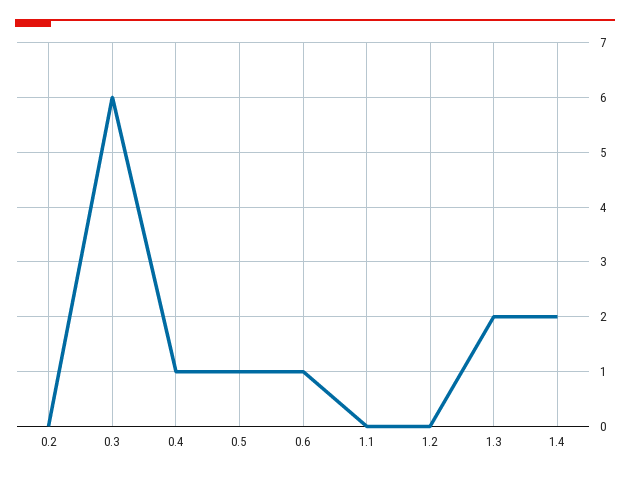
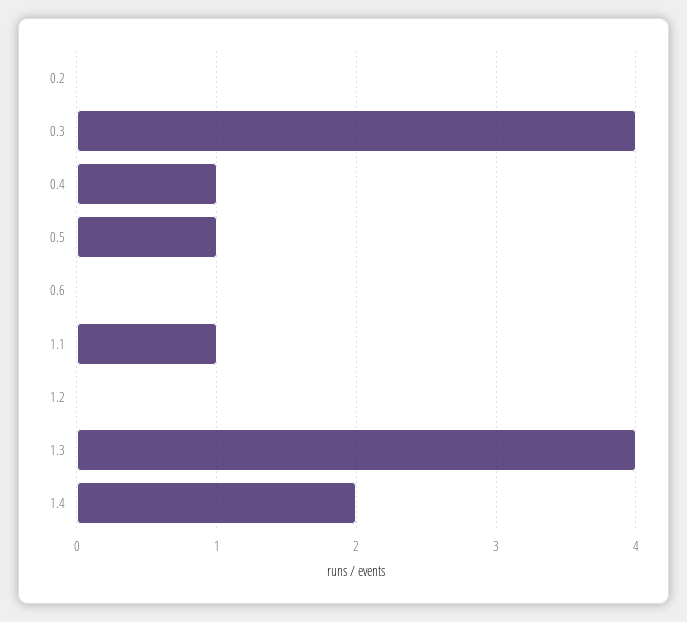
0.3: 6 -> 4
0.6: 1 -> 0
1.1: 0 -> 1
1.3: 2 -> 4

